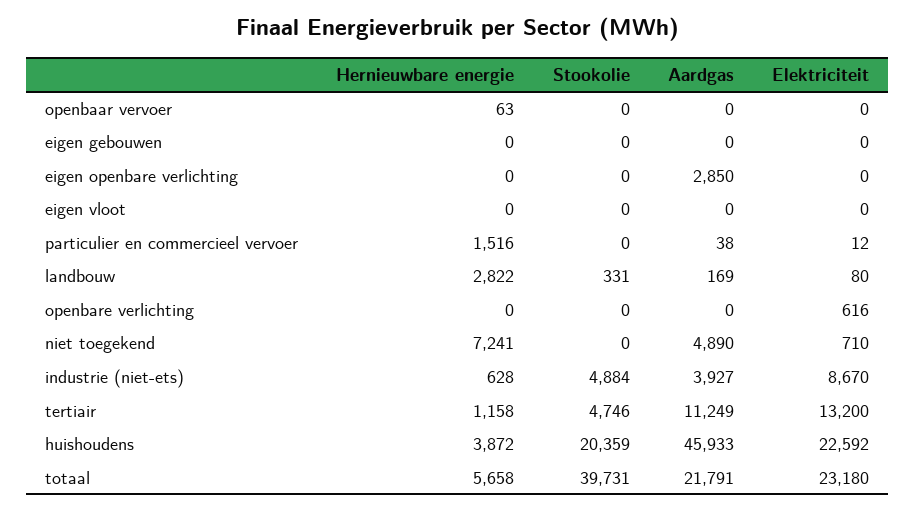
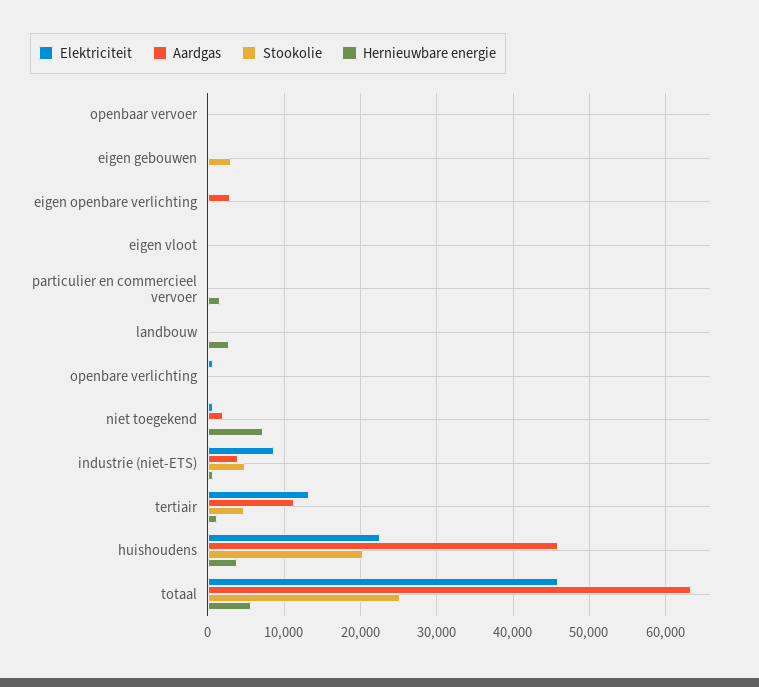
Stookolie, eigen gebouwen: 0 -> 3000
Aardgas, niet toegekend: 4890 -> 2000
Stookolie, totaal: 39731 -> 25000
Aardgas, totaal: 21791 -> 63000
Elektriciteit, totaal: 23180 -> 46000

